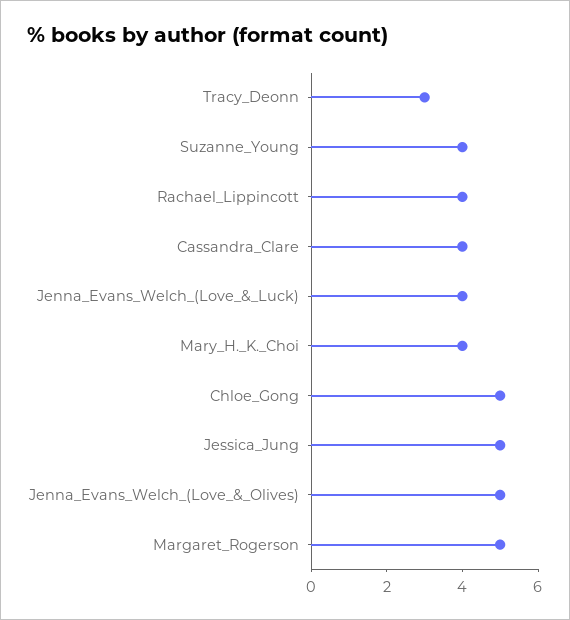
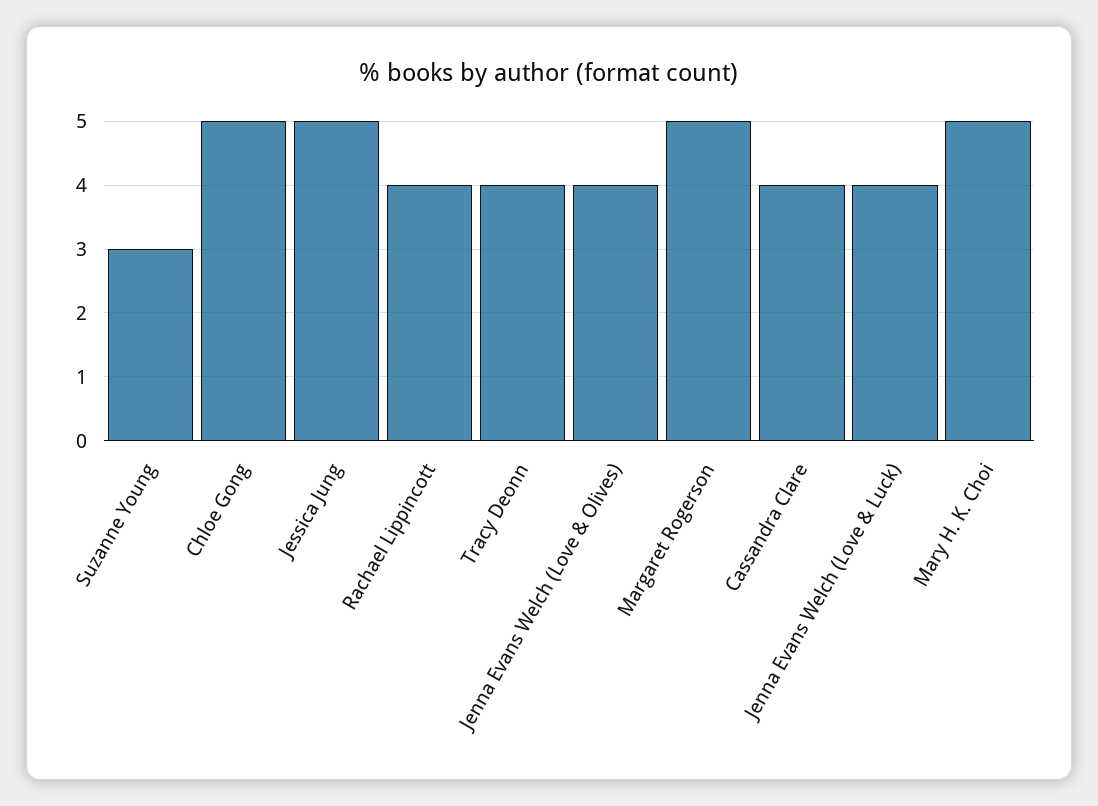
Tracy_Deonn: 3 -> 4
Suzanne_Young: 4 -> 3
Mary_H._K._Choi: 4 -> 5
Jenna_Evans_Welch_(Love_&_Olives): 5 -> 4

